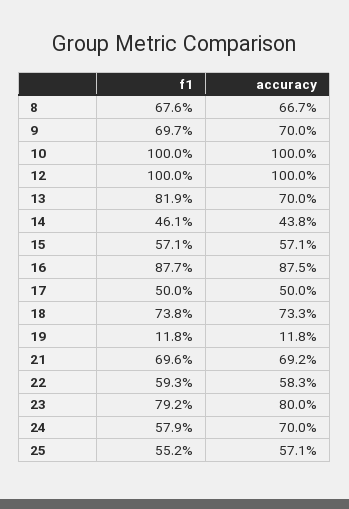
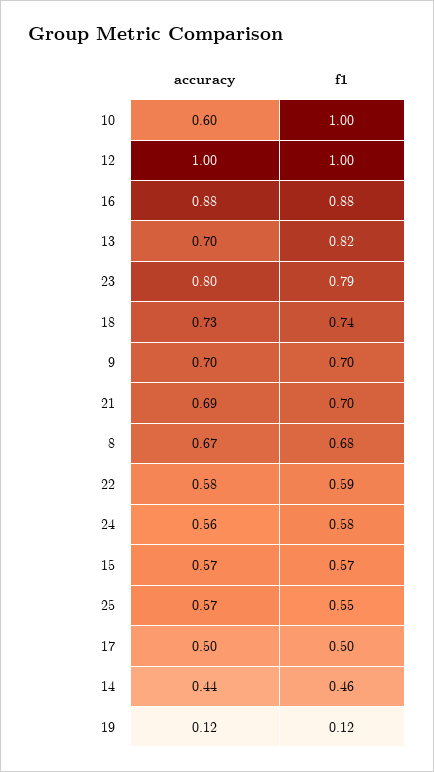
accuracy, 10: 1 -> 0.6
accuracy, 24: 0.7 -> 0.56

